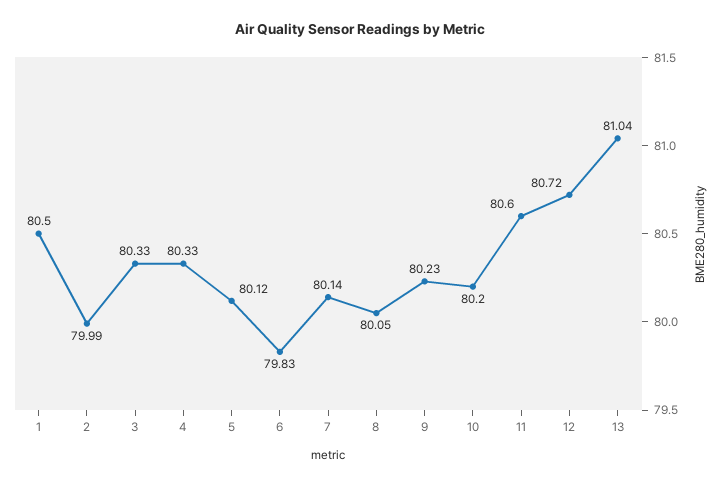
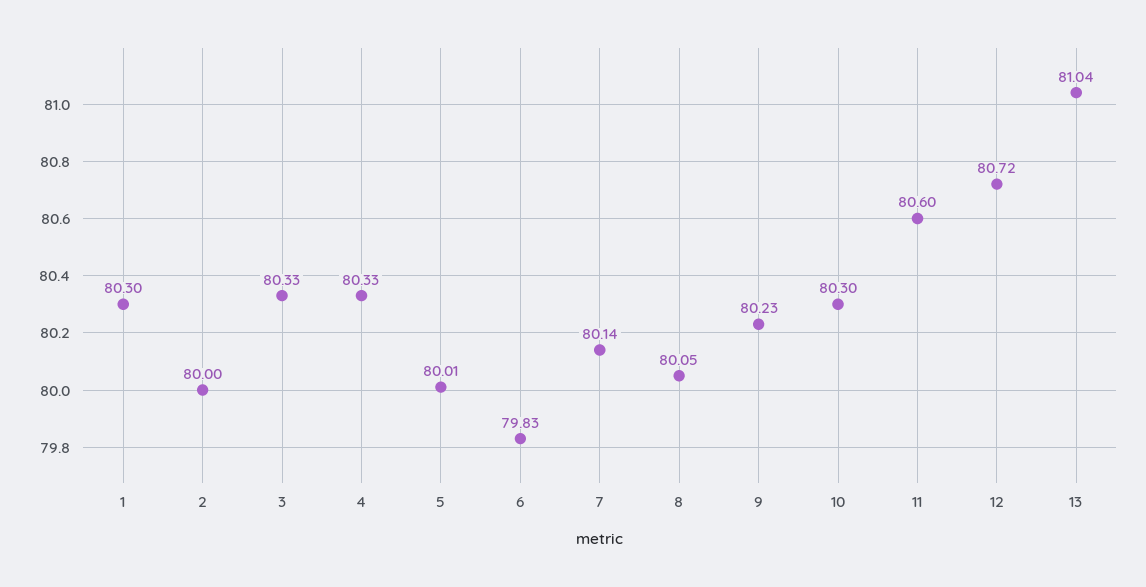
1: 80.5 -> 80.3
2: 79.99 -> 80
5: 80.12 -> 80.01
10: 80.2 -> 80.3

